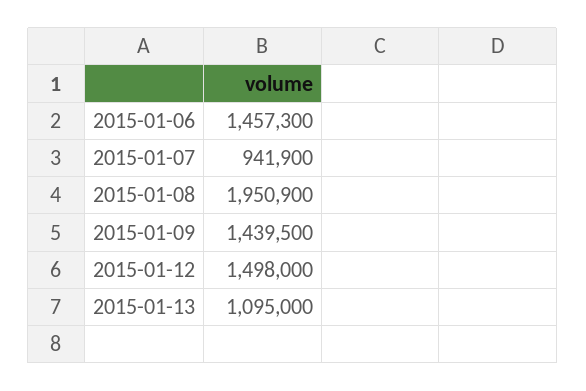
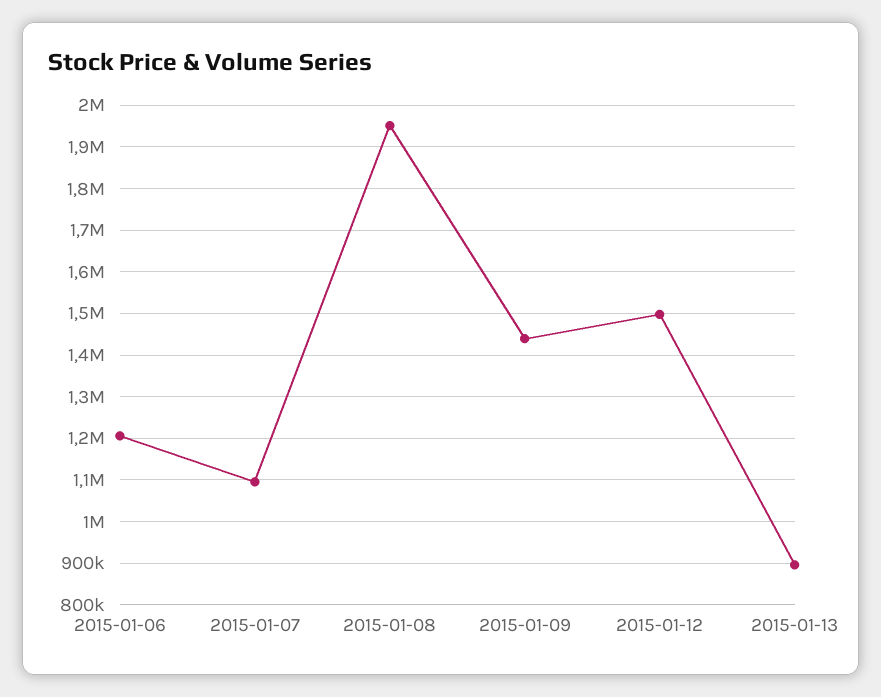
2015-01-06: 1457300 -> 1200000
2015-01-07: 941900 -> 1100000
2015-01-13: 1095000 -> 900000

